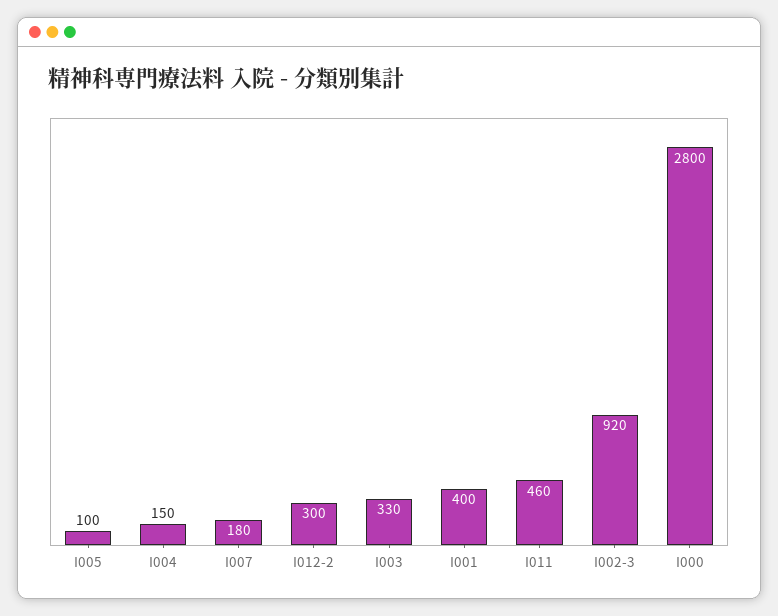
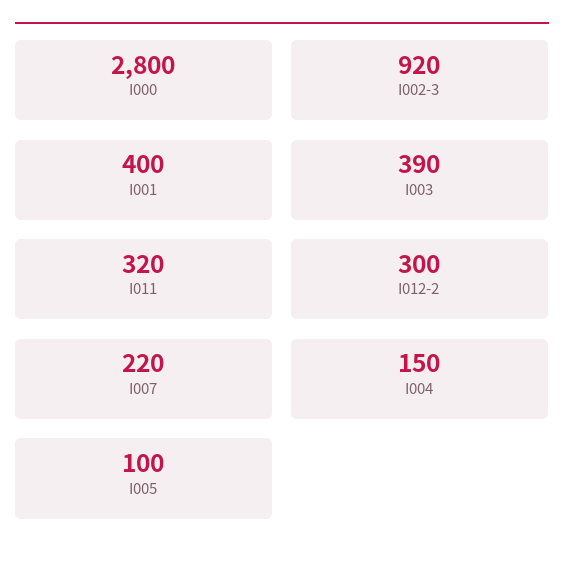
I007: 180 -> 220
I003: 330 -> 390
I011: 460 -> 320

